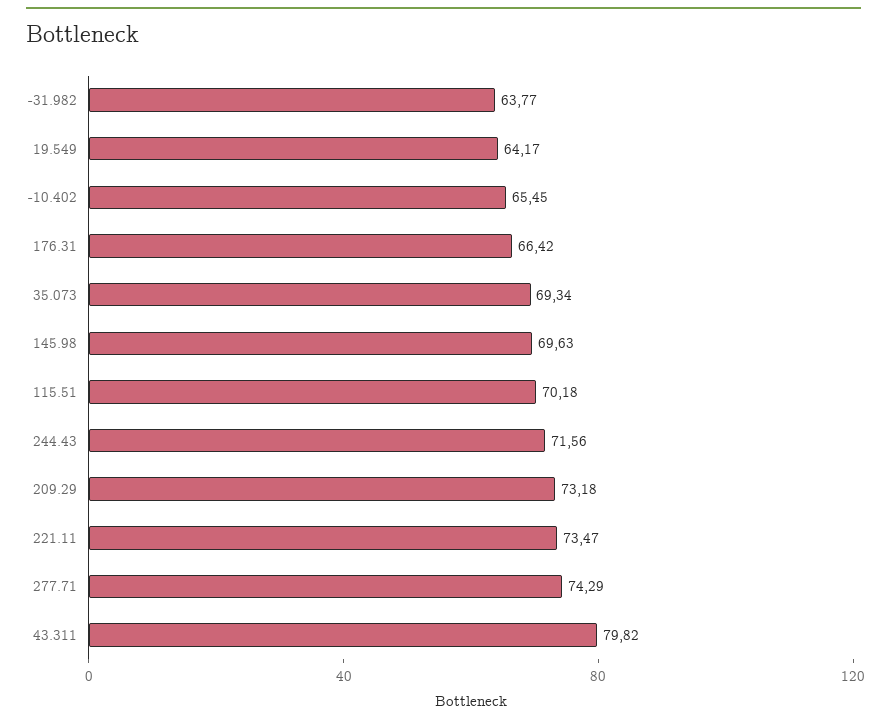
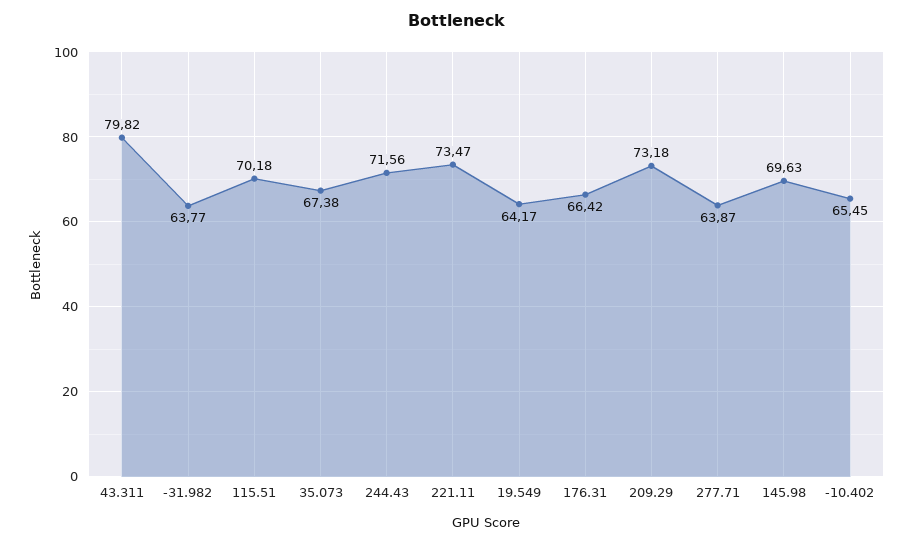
35.073: 69.34 -> 67.38
277.71: 74.29 -> 63.87

